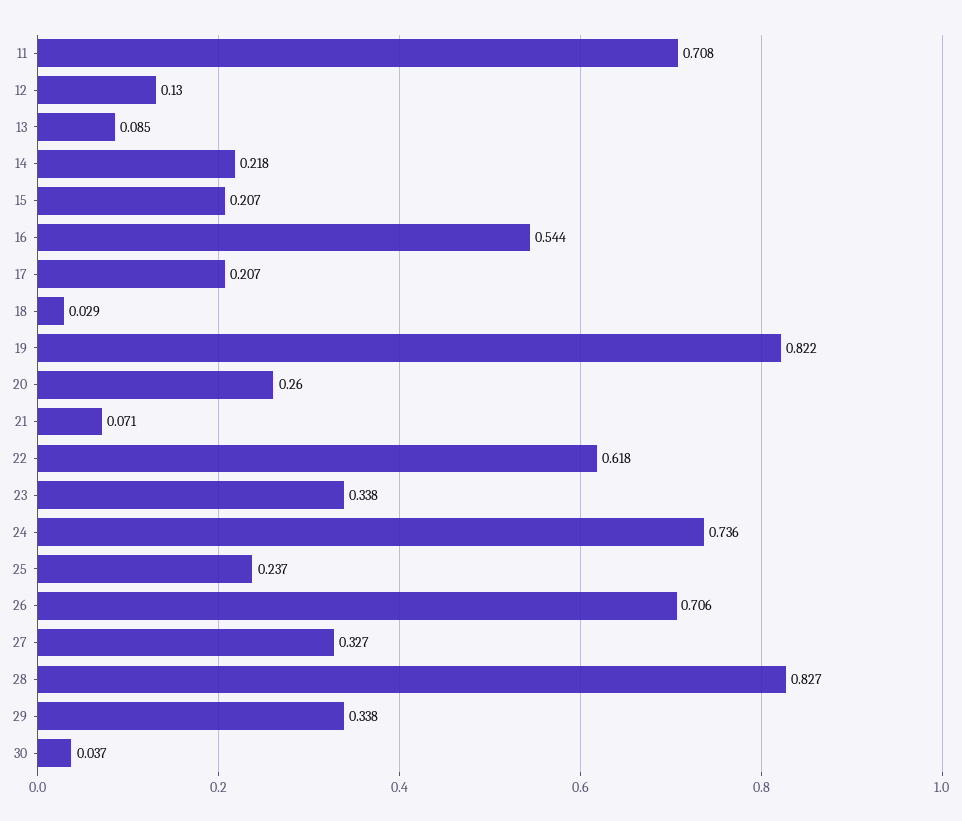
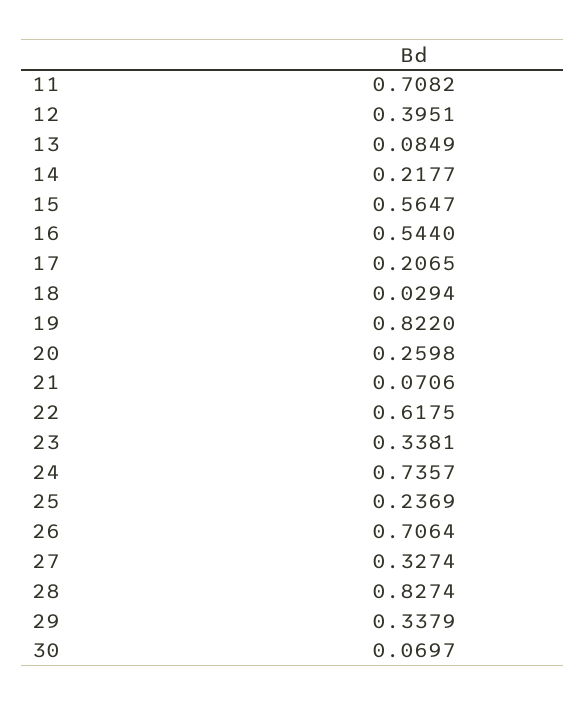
12: 0.13 -> 0.3951
15: 0.207 -> 0.5647
30: 0.037 -> 0.0697

